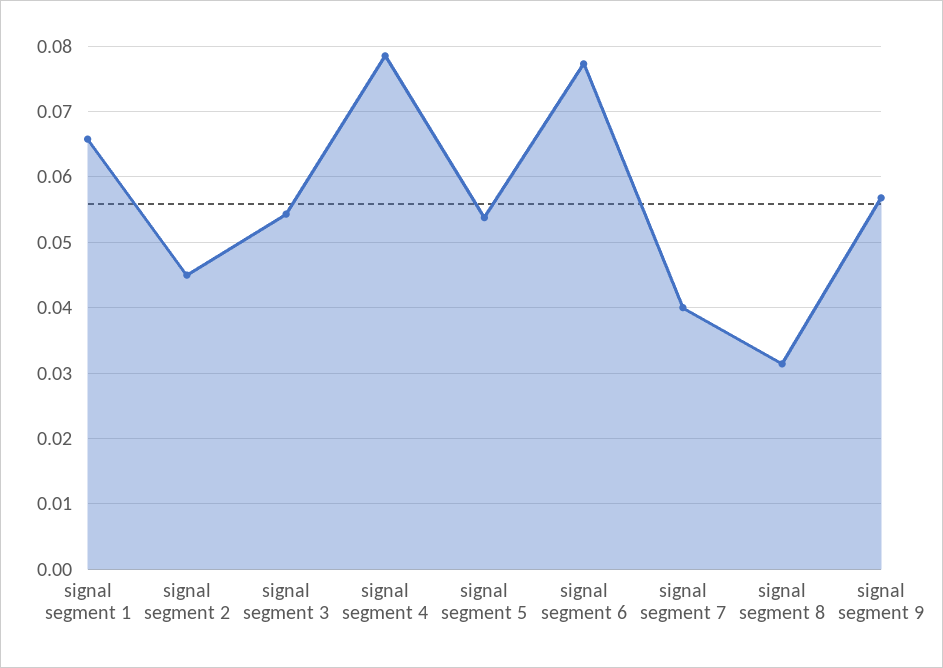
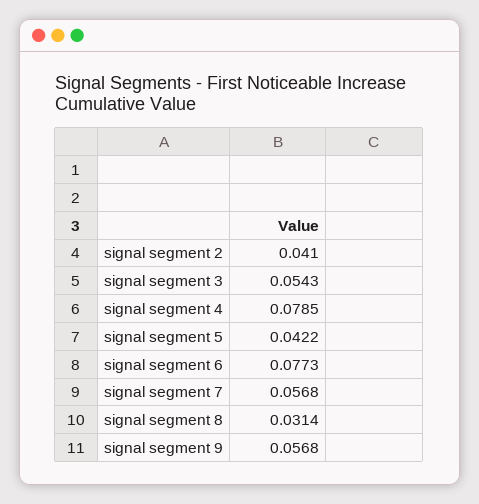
signal segment 1: 0.066 -> none
signal segment 2: 0.045 -> 0.041
signal segment 5: 0.054 -> 0.0422
signal segment 7: 0.04 -> 0.0568

